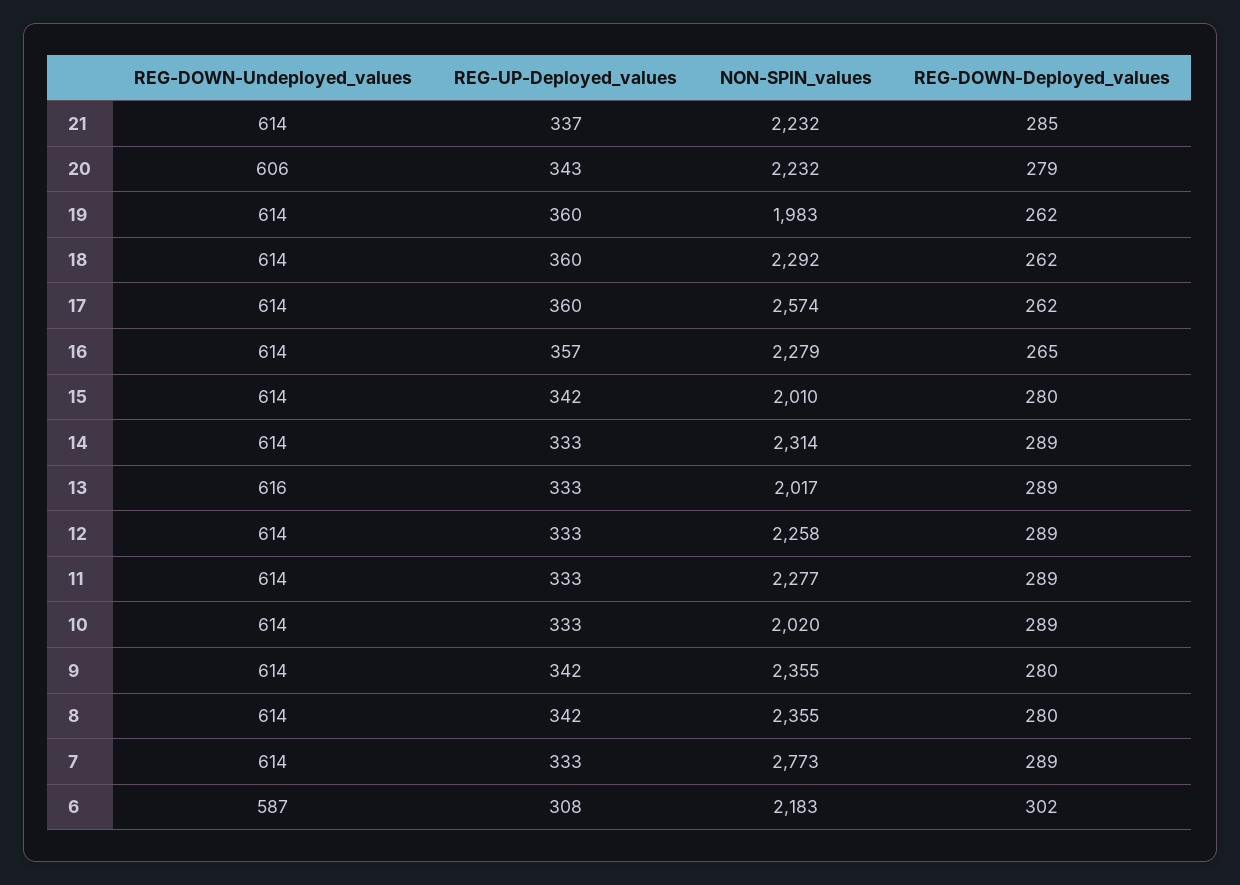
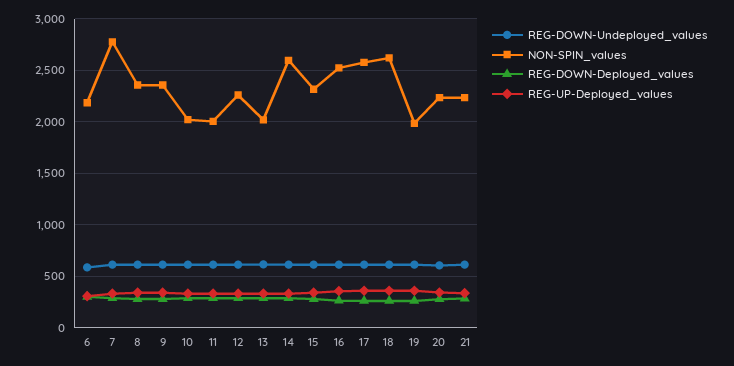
NON-SPIN_values, 18: 2292 -> 2600
NON-SPIN_values, 16: 2279 -> 2500
NON-SPIN_values, 15: 2010 -> 2300
NON-SPIN_values, 14: 2314 -> 2600
NON-SPIN_values, 11: 2277 -> 2000

